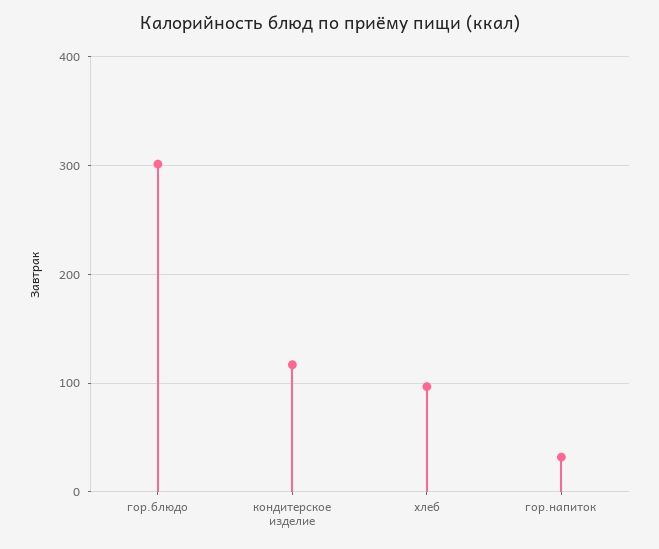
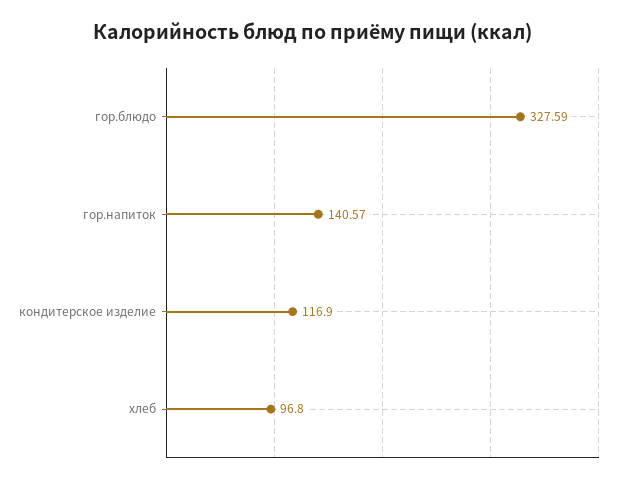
гор.блюдо: 300 -> 327.59
гор.напиток: 30 -> 140.57

